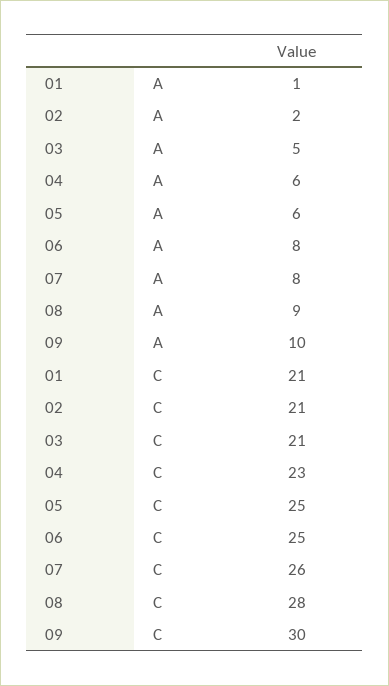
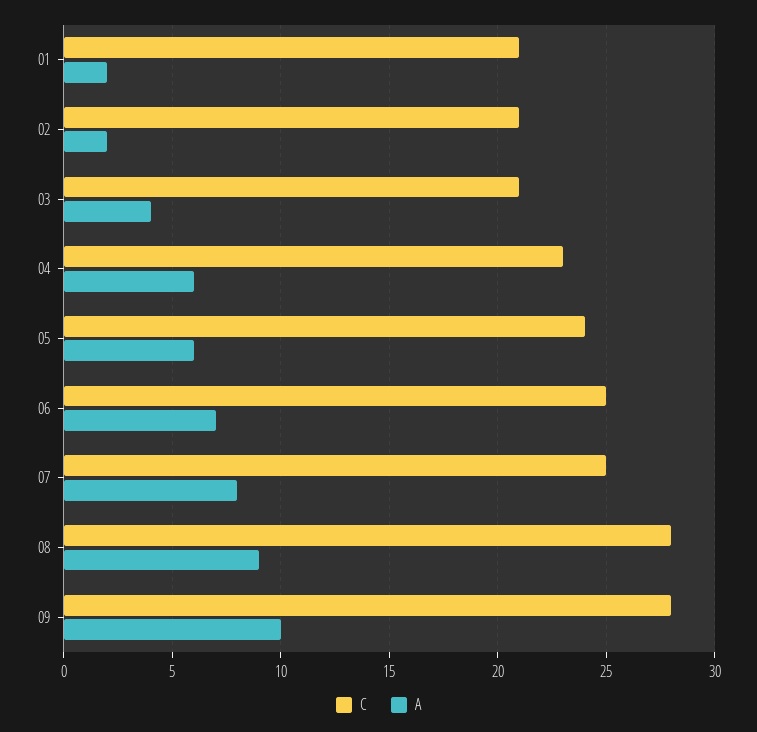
A, 01: 1 -> 2
A, 03: 5 -> 4
A, 06: 8 -> 7
C, 05: 25 -> 24
C, 07: 26 -> 25
C, 09: 30 -> 28

